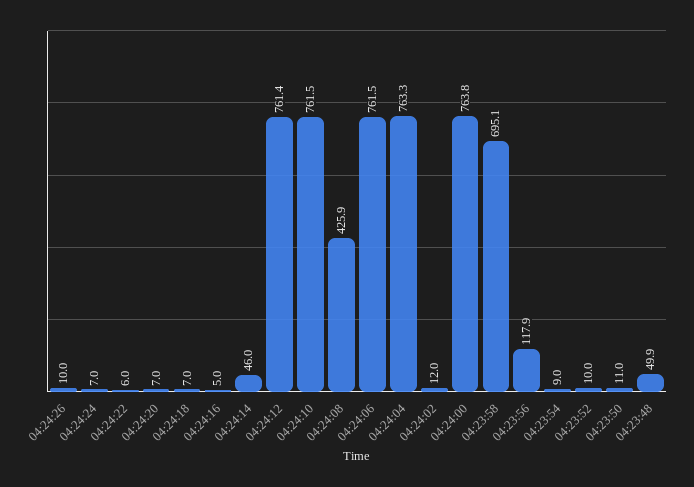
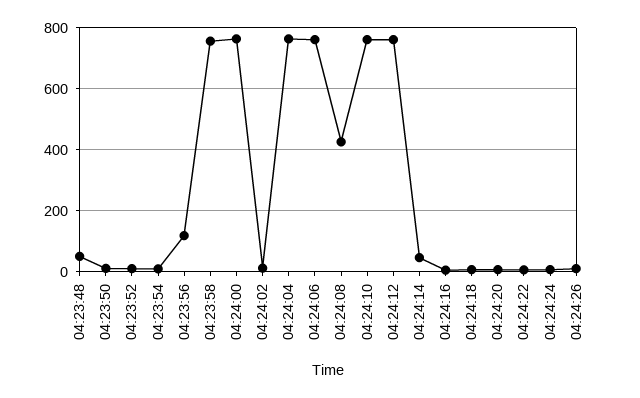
04:23:58: 695.1 -> 760

